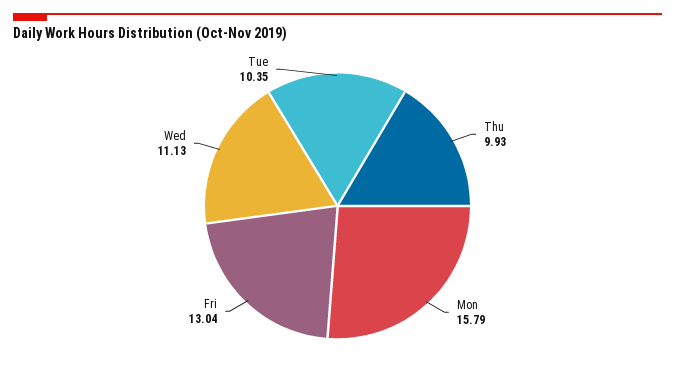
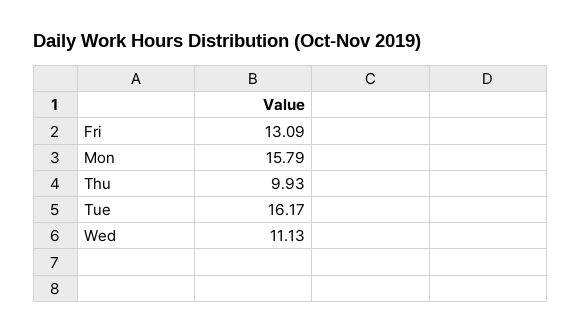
Fri: 13.04 -> 13.09
Tue: 10.35 -> 16.17

